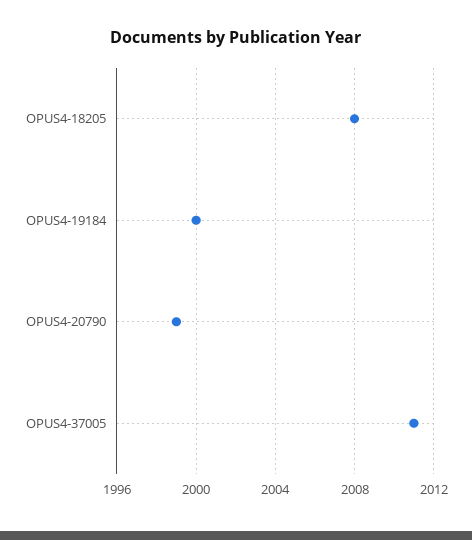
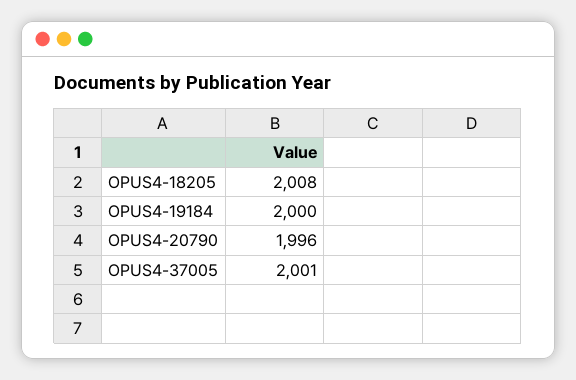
OPUS4-20790: 1999 -> 1996
OPUS4-37005: 2011 -> 2001

